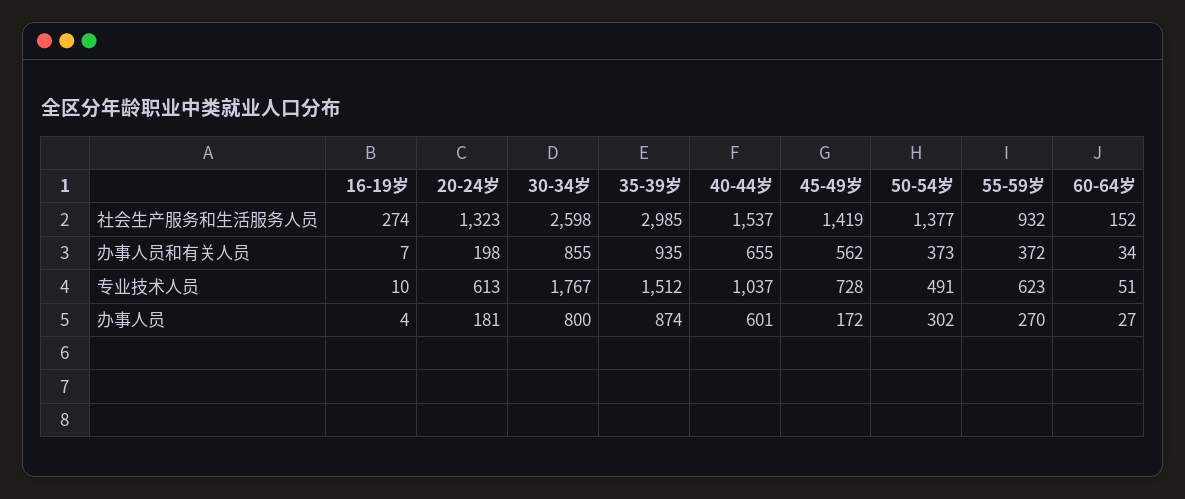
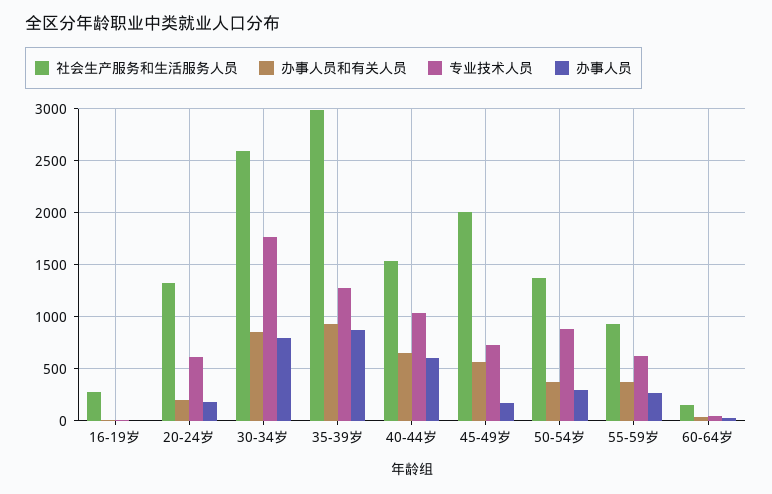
社会生产服务和生活服务人员, 45-49岁: 1419 -> 2000
专业技术人员, 35-39岁: 1512 -> 1300
专业技术人员, 50-54岁: 491 -> 900

